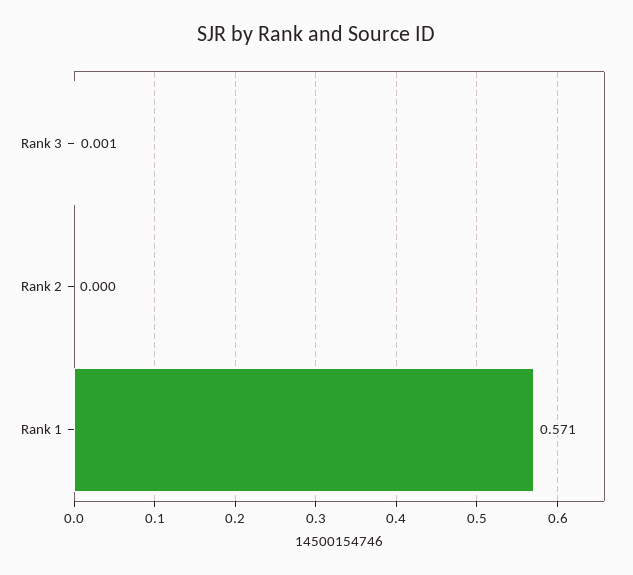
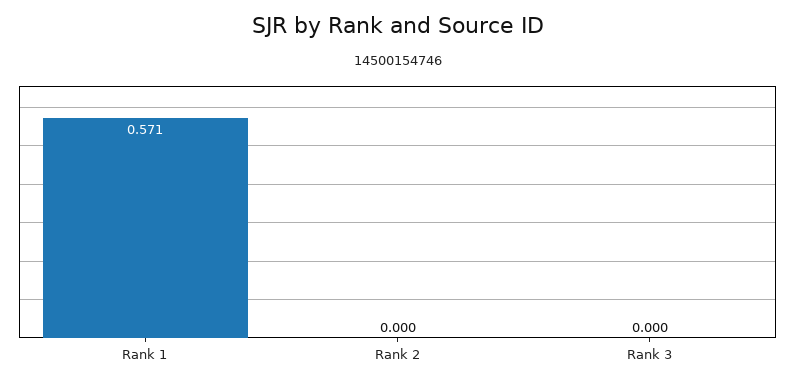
Rank 3: 0.001 -> 0

